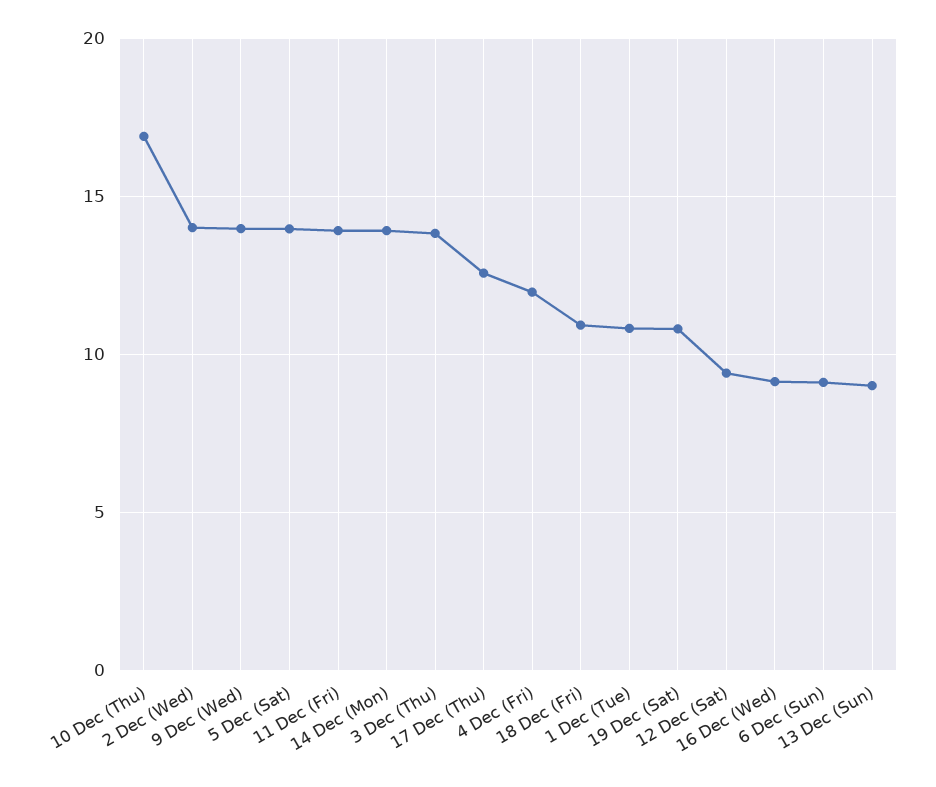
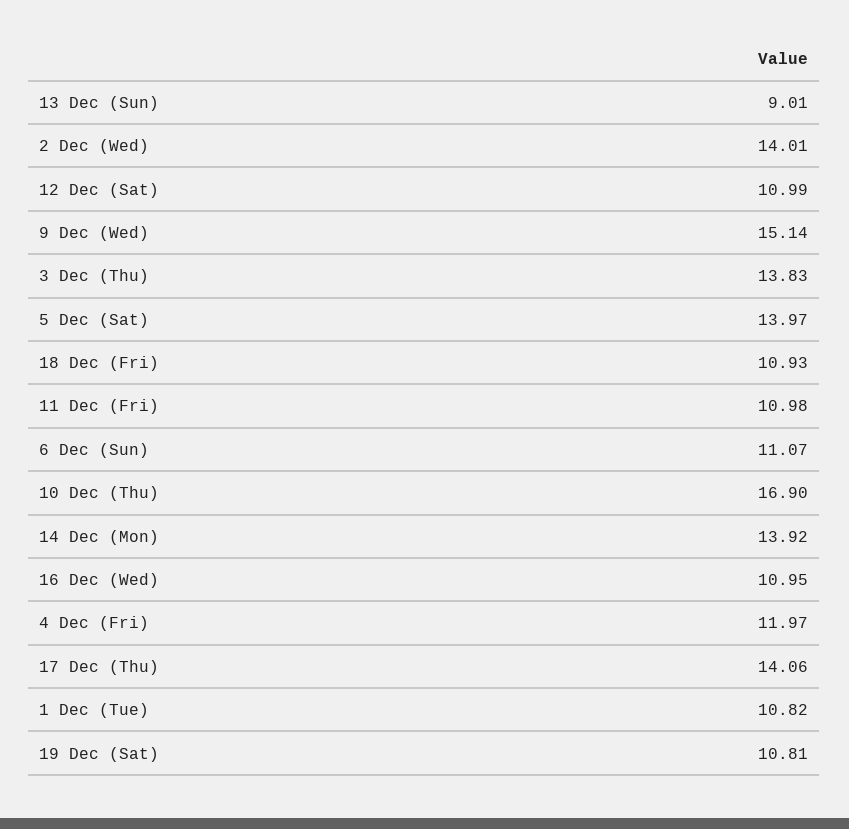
9 Dec (Wed): 14 -> 15.14
11 Dec (Fri): 14 -> 10.98
17 Dec (Thu): 12.5 -> 14.06
12 Dec (Sat): 9.5 -> 10.99
16 Dec (Wed): 9 -> 10.95
6 Dec (Sun): 9 -> 11.07

